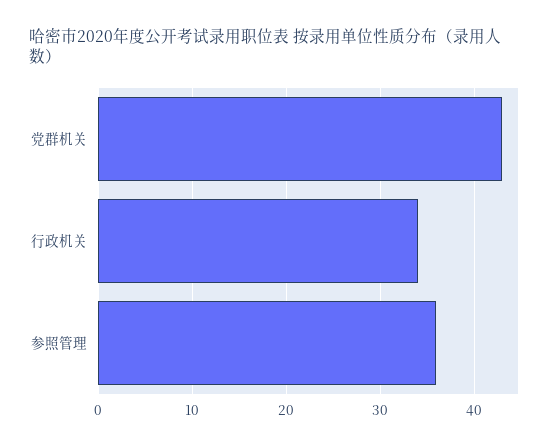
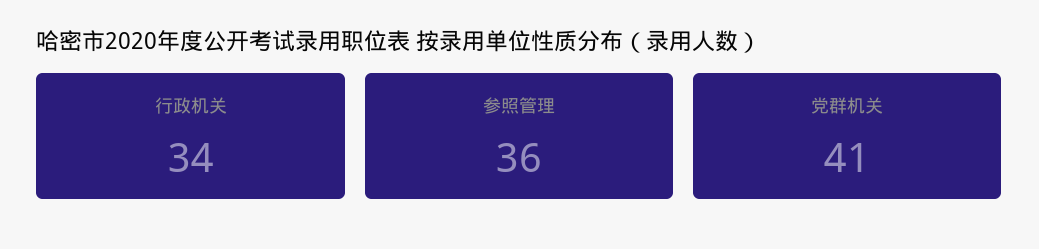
党群机关: 43 -> 41

